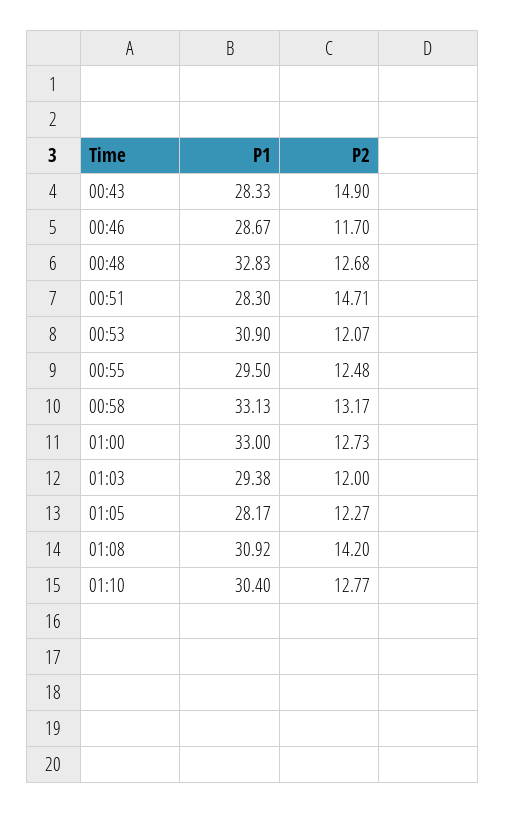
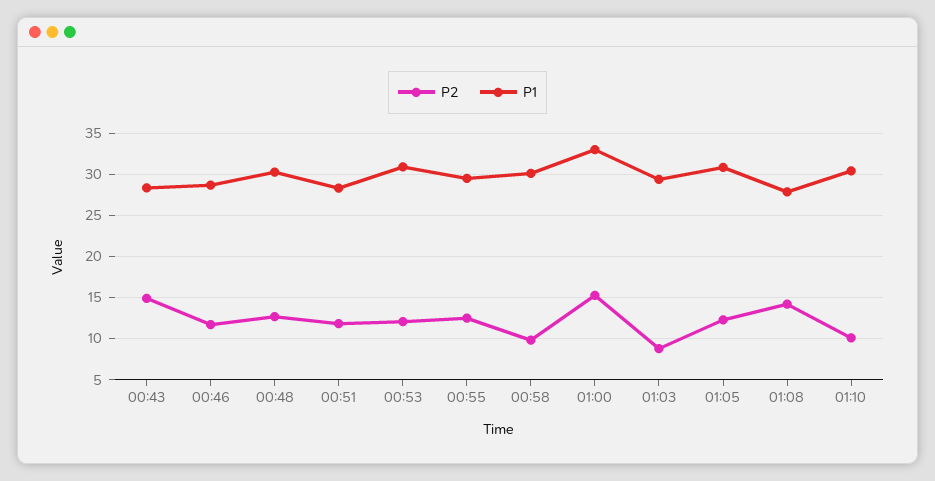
P1, 00:48: 32.83 -> 30
P2, 00:51: 14.71 -> 12
P1, 00:58: 33.13 -> 30
P2, 00:58: 13.17 -> 10
P2, 01:00: 12.73 -> 15
P2, 01:03: 12 -> 9
P1, 01:05: 28.17 -> 31
P1, 01:08: 30.92 -> 28
P2, 01:10: 12.77 -> 10

